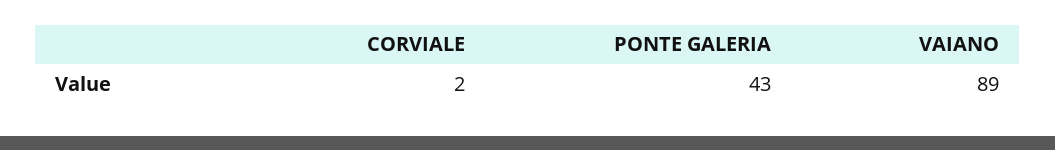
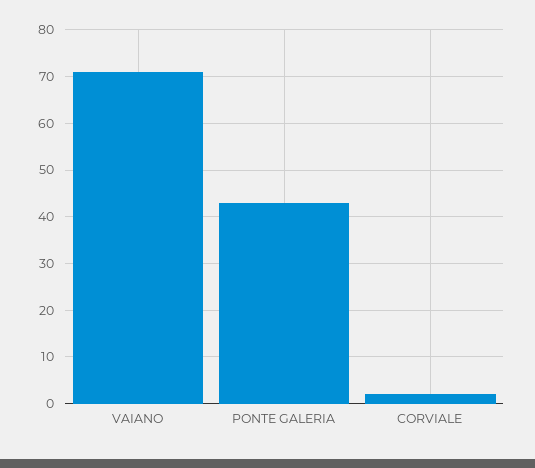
VAIANO: 89 -> 70

